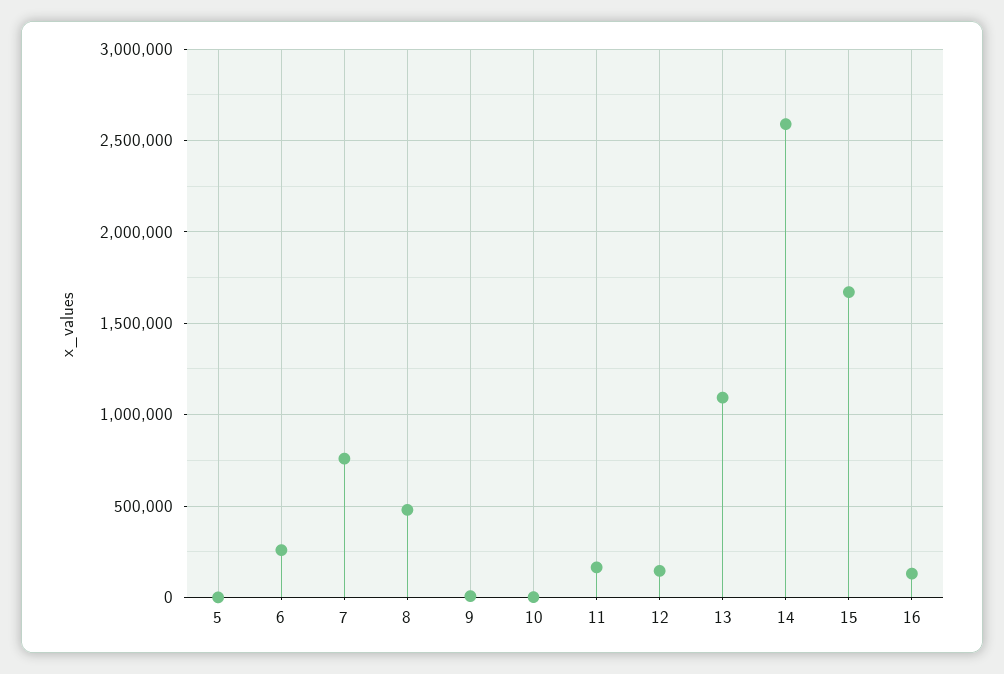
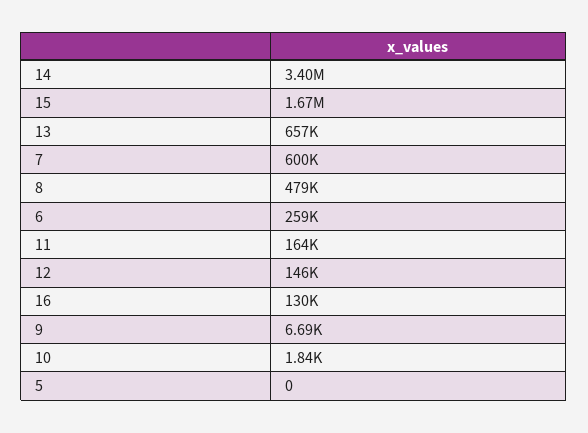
7: 750000 -> 600000
13: 1100000 -> 657000
14: 2600000 -> 3400000

